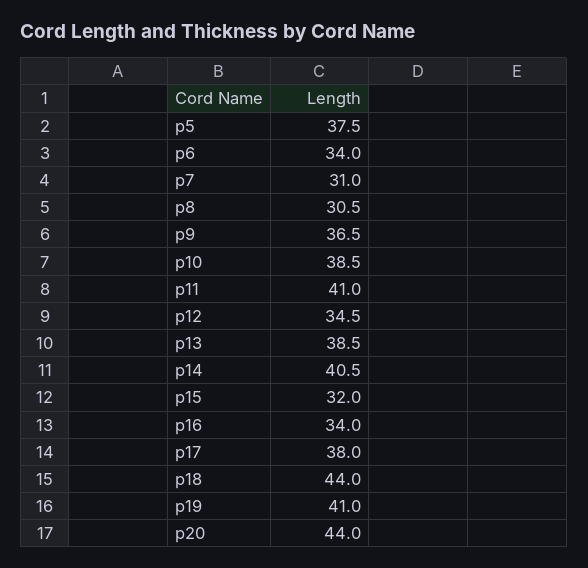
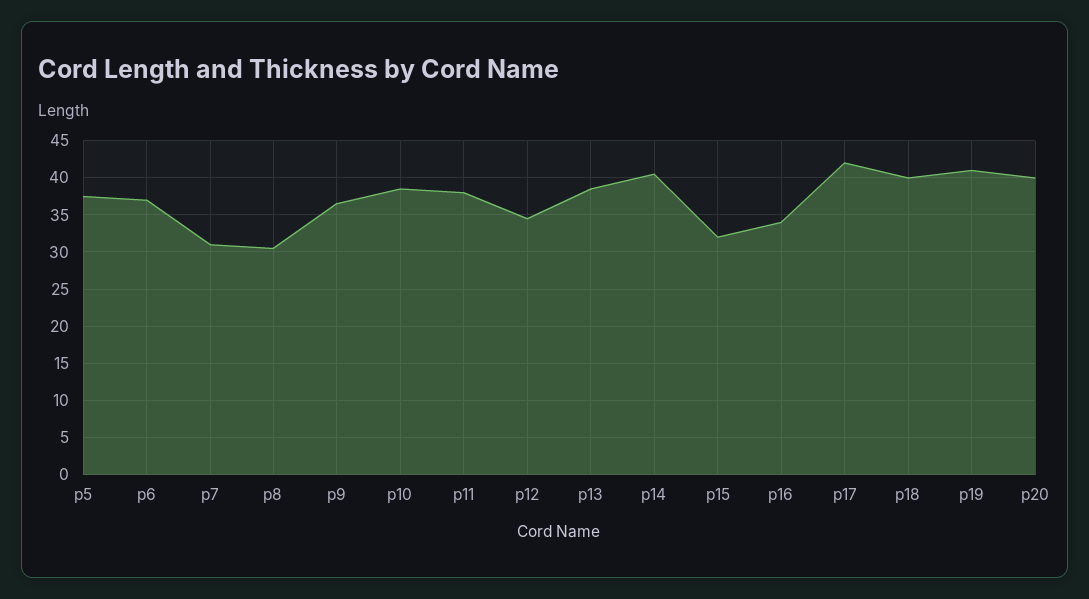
p6: 34 -> 37
p11: 41 -> 38
p17: 38 -> 42
p18: 44 -> 40
p20: 44 -> 40

